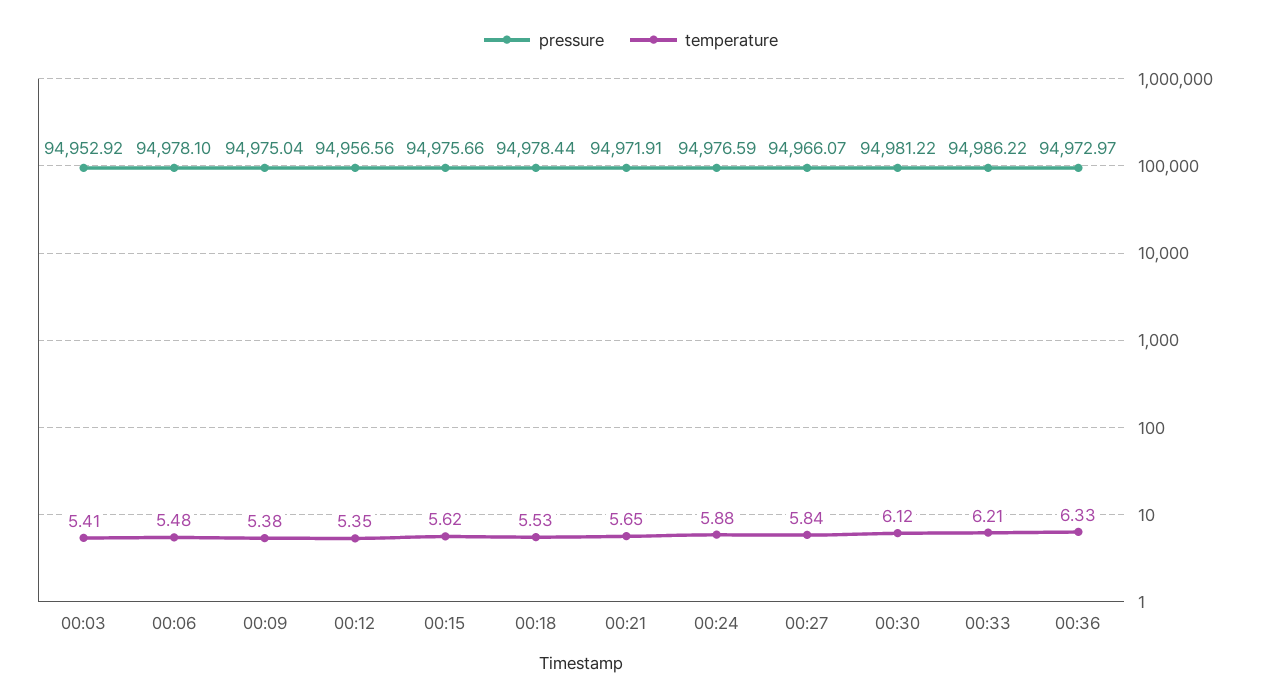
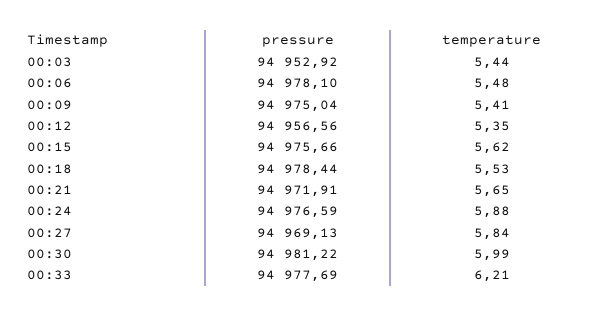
temperature, 00:03: 5.41 -> 5.44
temperature, 00:09: 5.38 -> 5.41
pressure, 00:27: 94966.07 -> 94969.13
temperature, 00:30: 6.12 -> 5.99
pressure, 00:33: 94986.22 -> 94977.69
pressure, 00:36: 94972.97 -> none
temperature, 00:36: 6.33 -> none

